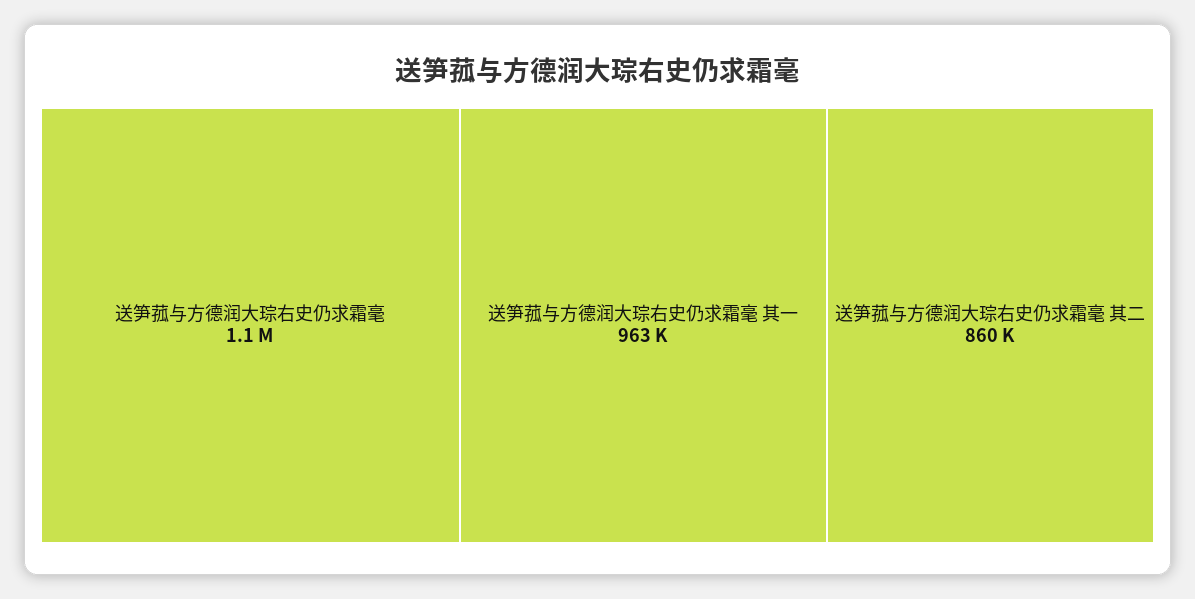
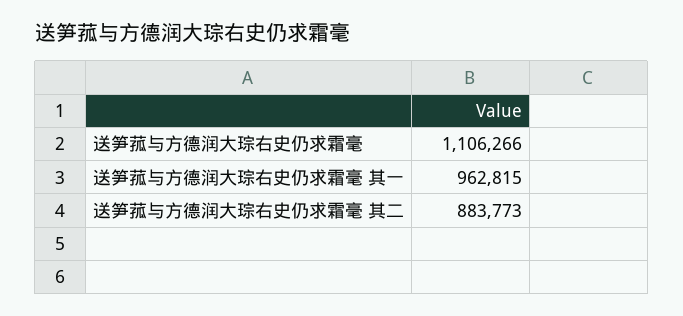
送笋菰与方德润大琮右史仍求霜毫 其二: 860000 -> 883773

